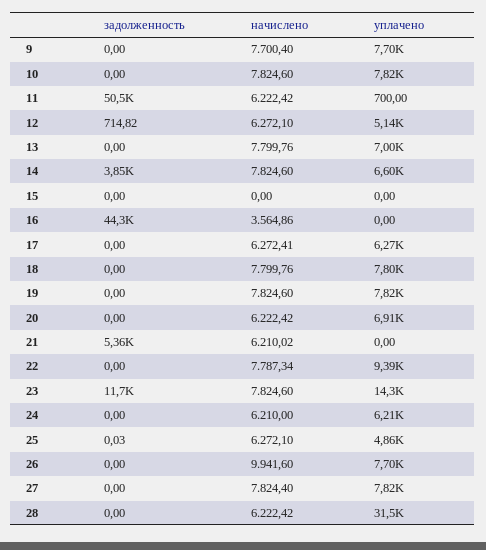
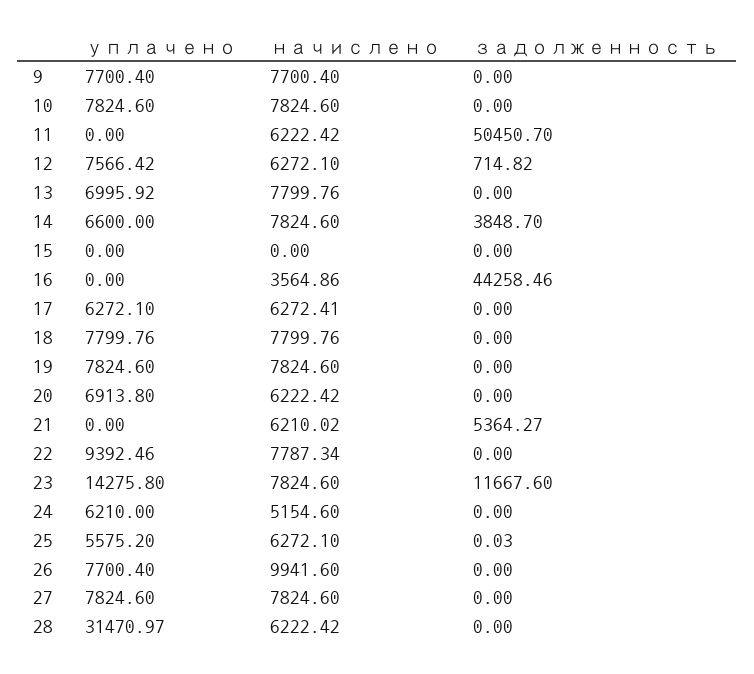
уплачено, 11: 700 -> 0
уплачено, 12: 5140 -> 7566.42
начислено, 24: 6210 -> 5154.6
уплачено, 25: 4860 -> 5575.2
начислено, 27: 7824.4 -> 7824.6

